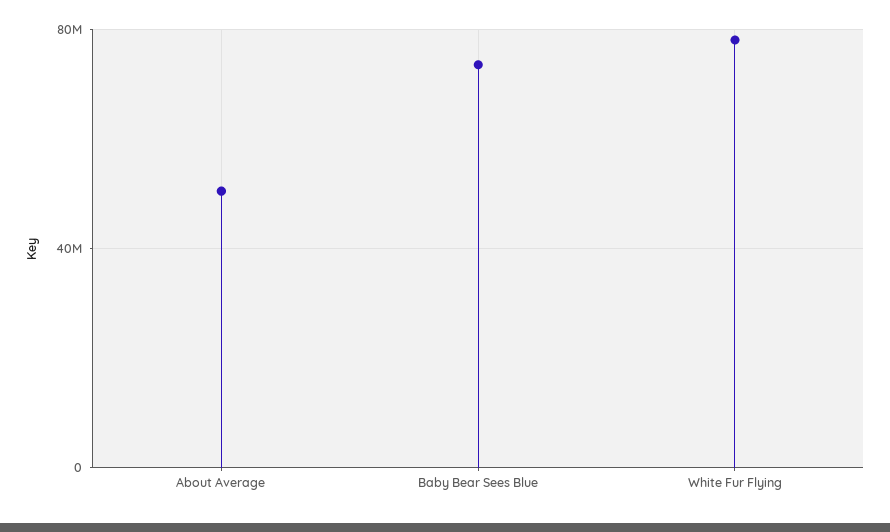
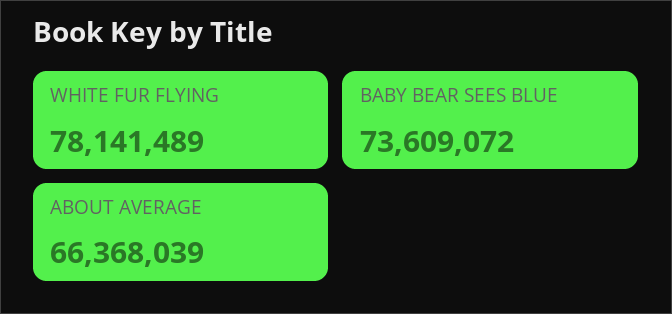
About Average: 50000000 -> 66368039

